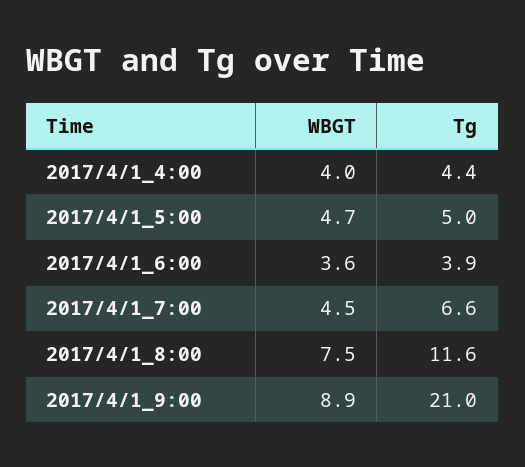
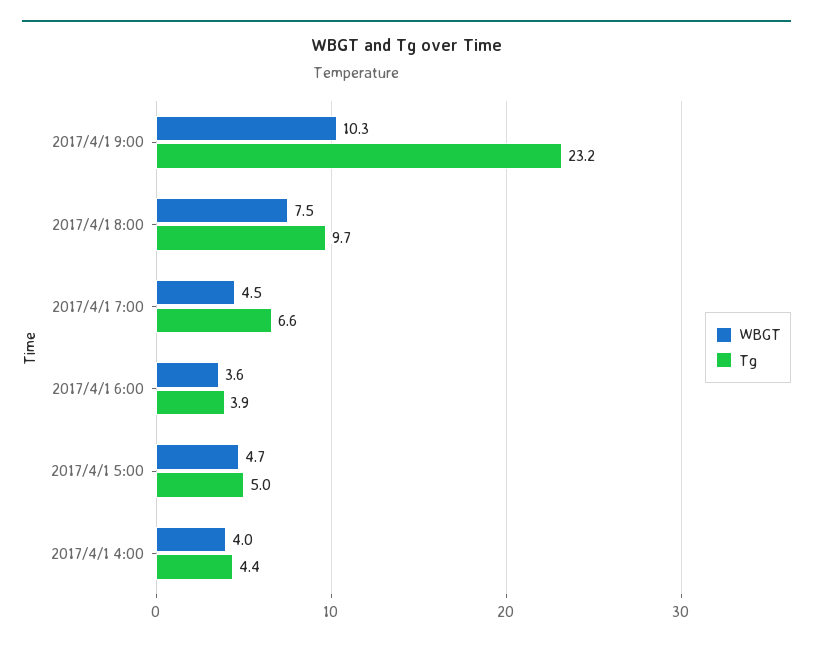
Tg, 2017/4/1_8:00: 11.6 -> 9.7
WBGT, 2017/4/1_9:00: 8.9 -> 10.3
Tg, 2017/4/1_9:00: 21 -> 23.2

